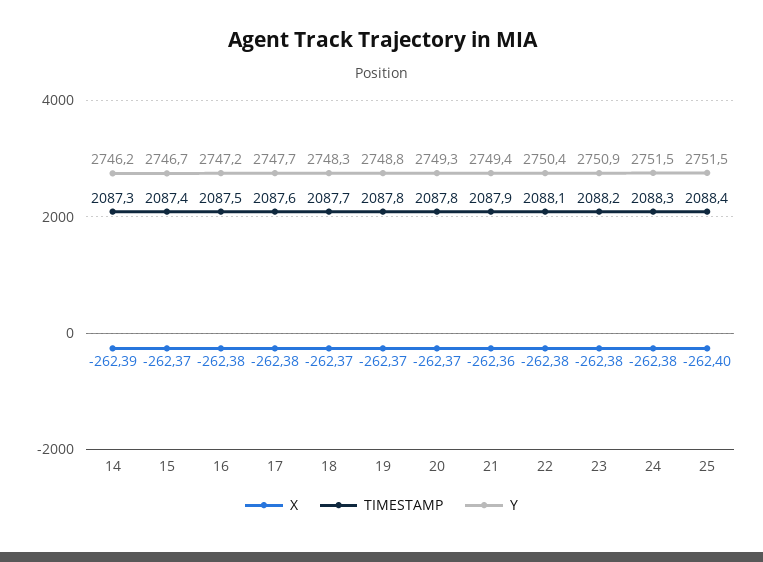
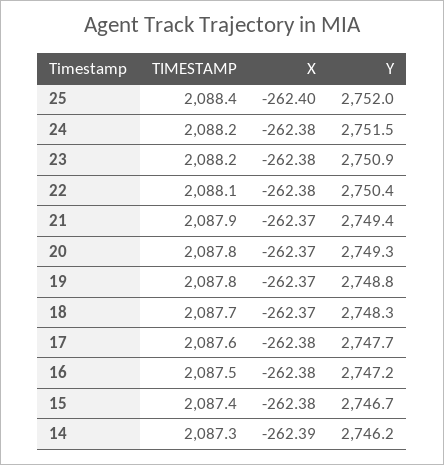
X, 15: -262.37 -> -262.38
X, 21: -262.36 -> -262.37
TIMESTAMP, 24: 2088.3 -> 2088.2
Y, 25: 2751.5 -> 2752

